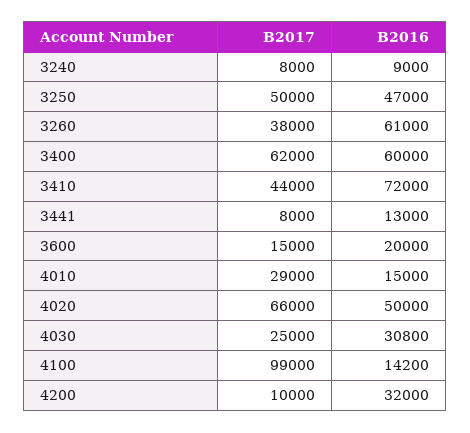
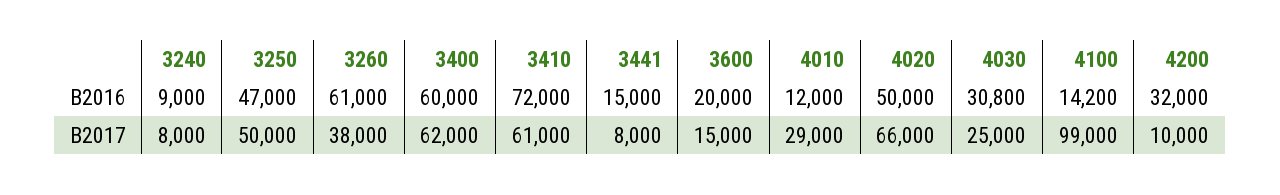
B2017, 3410: 44000 -> 61000
B2016, 3441: 13000 -> 15000
B2016, 4010: 15000 -> 12000

